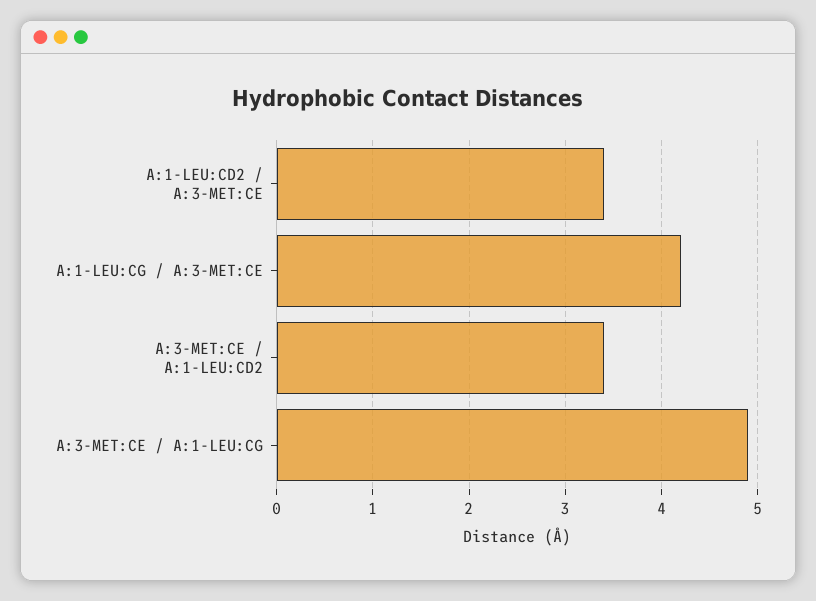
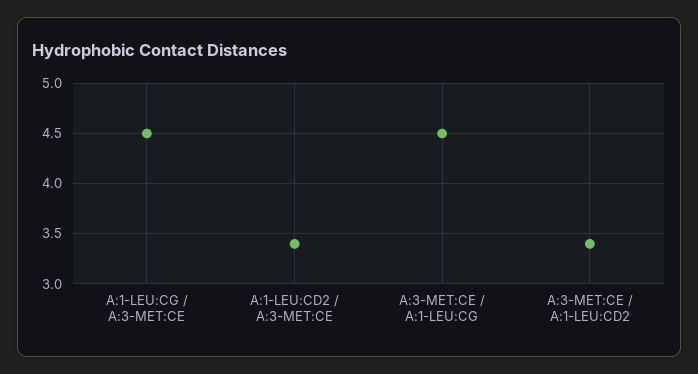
A:1-LEU:CG / A:3-MET:CE: 4.2 -> 4.5
A:3-MET:CE / A:1-LEU:CG: 4.9 -> 4.5

